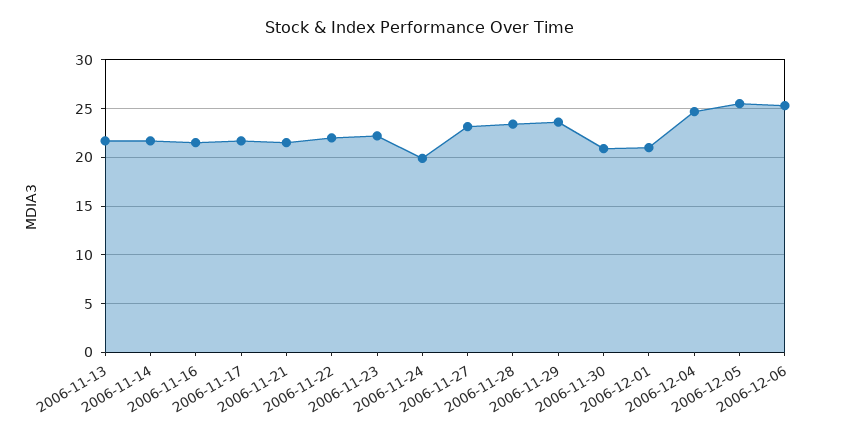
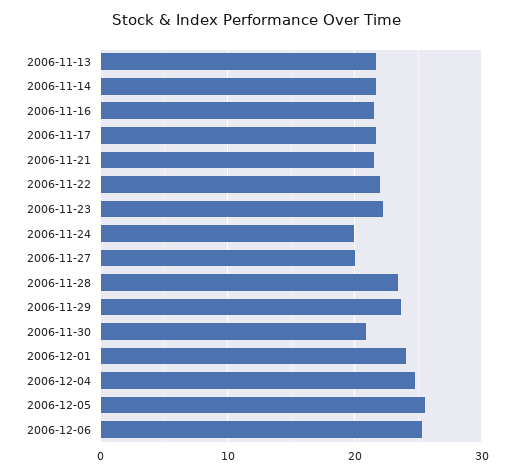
2006-11-27: 23 -> 20
2006-12-01: 21 -> 24

